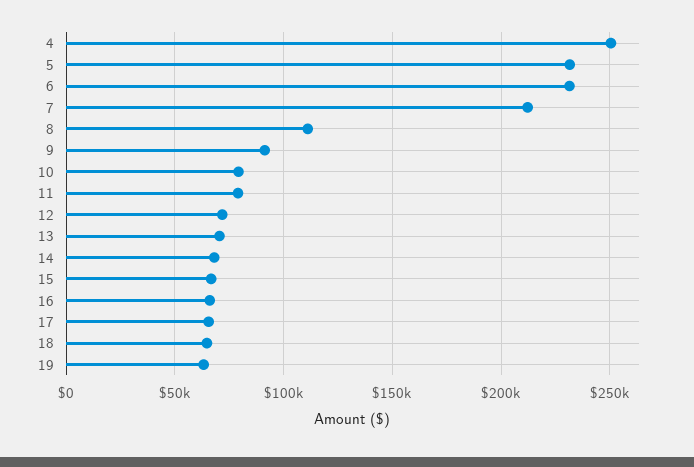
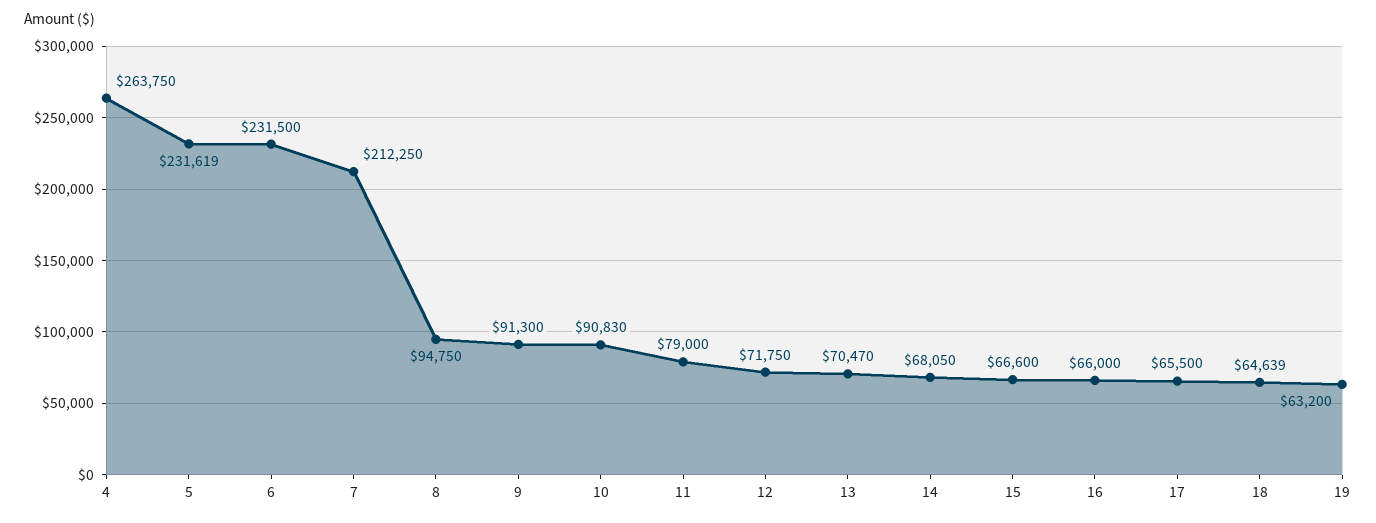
4: 250000 -> 263750
8: 110000 -> 94750
10: 80000 -> 90830

